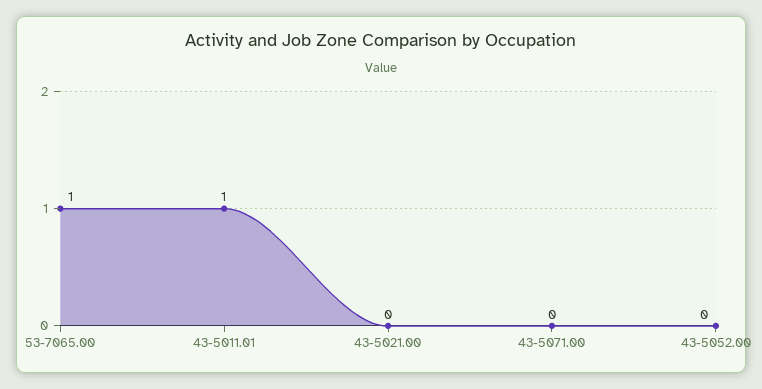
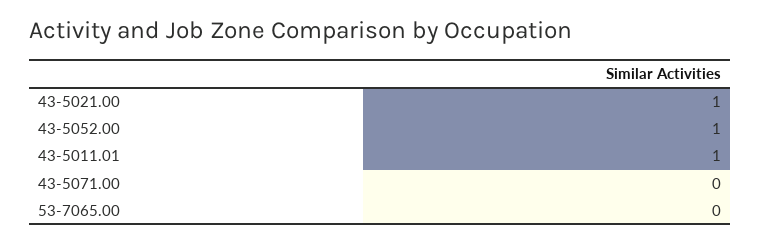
53-7065.00: 1 -> 0
43-5021.00: 0 -> 1
43-5052.00: 0 -> 1

